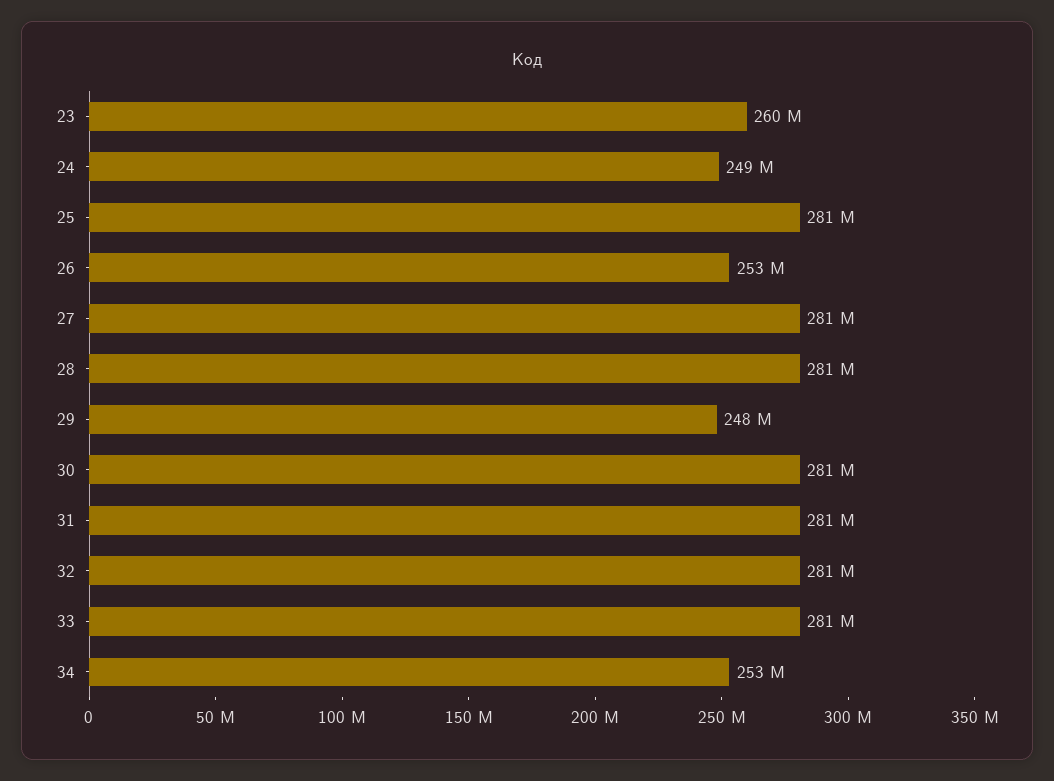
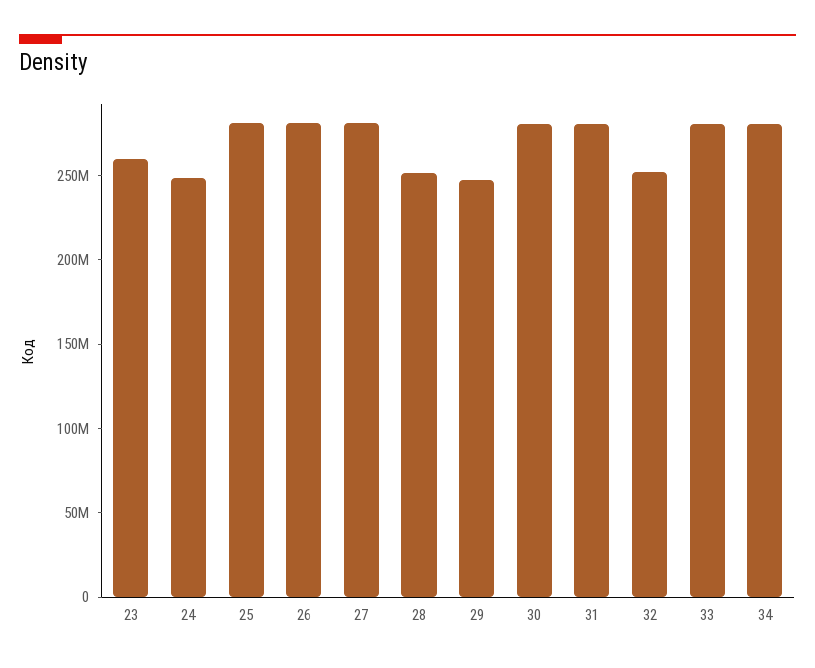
26: 253000000 -> 280000000
28: 281000000 -> 250000000
32: 281000000 -> 250000000
34: 253000000 -> 280000000

